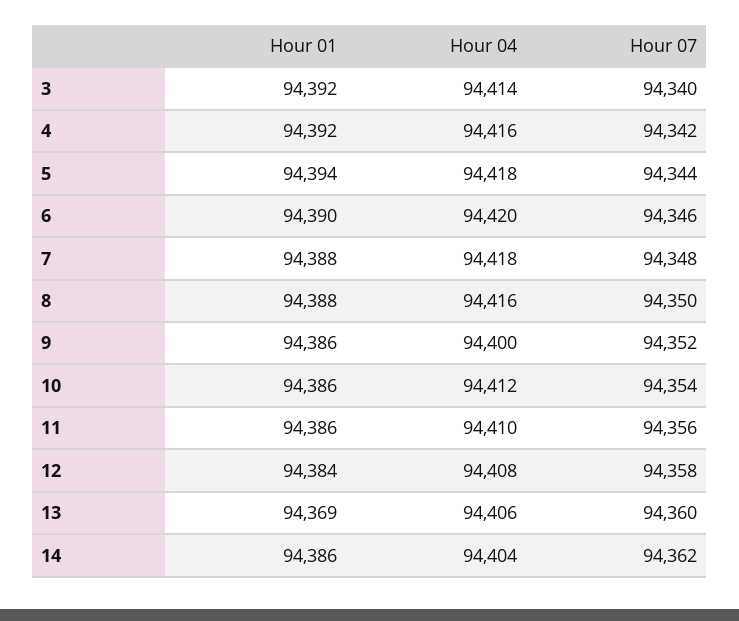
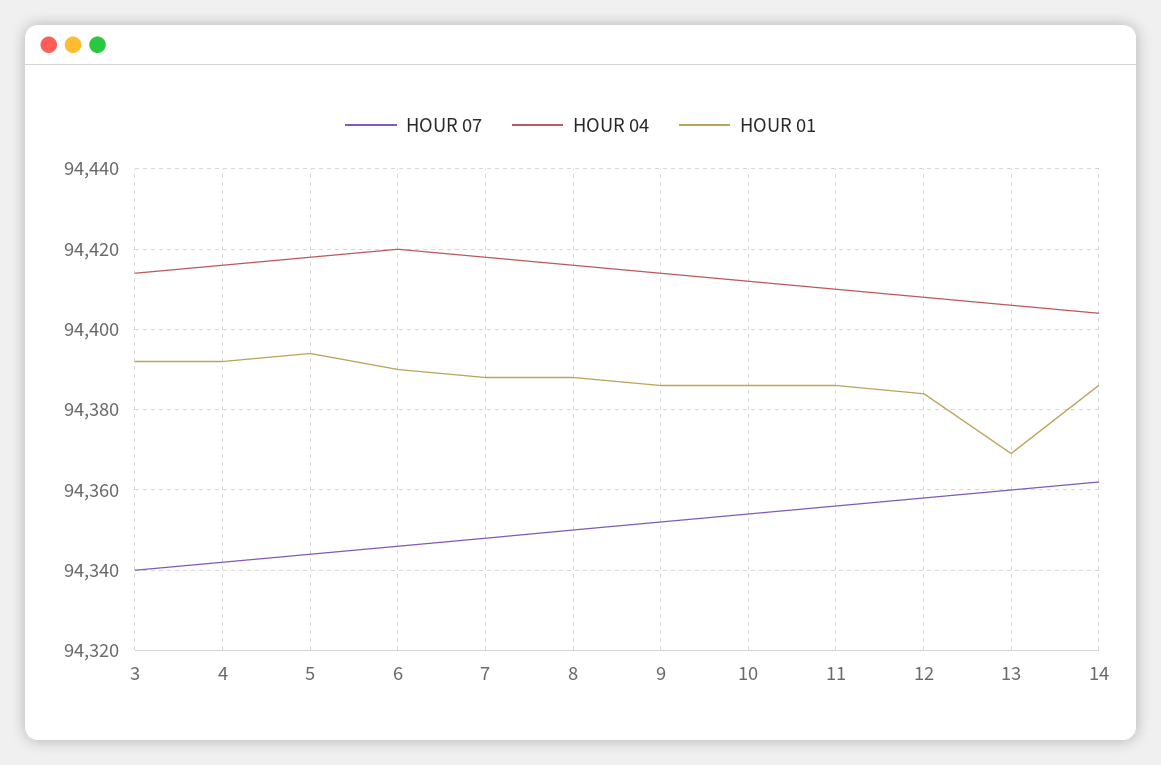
Hour 04, 9: 94400 -> 94415

